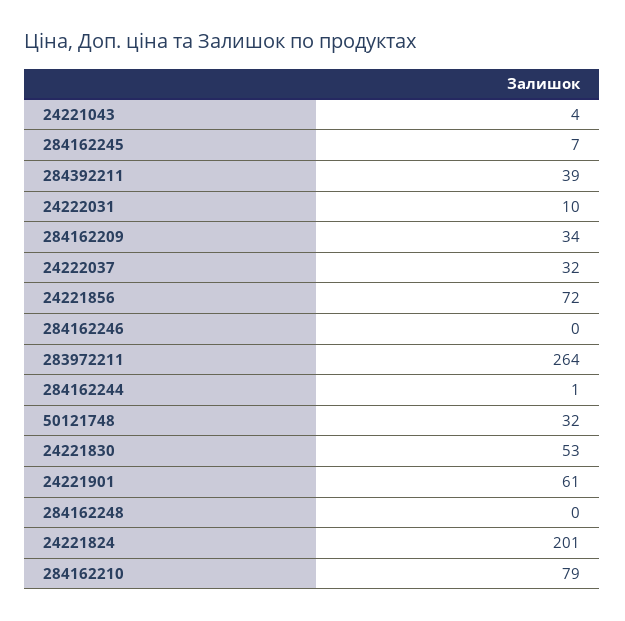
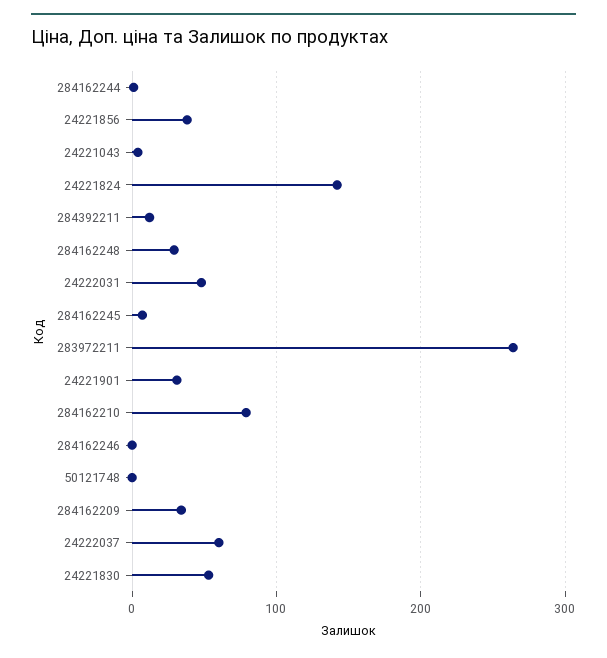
284392211: 39 -> 10
24222031: 10 -> 50
24222037: 32 -> 60
24221856: 72 -> 40
50121748: 32 -> 0
24221901: 61 -> 30
284162248: 0 -> 30
24221824: 201 -> 140

